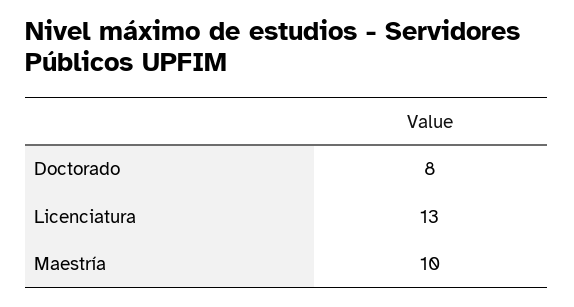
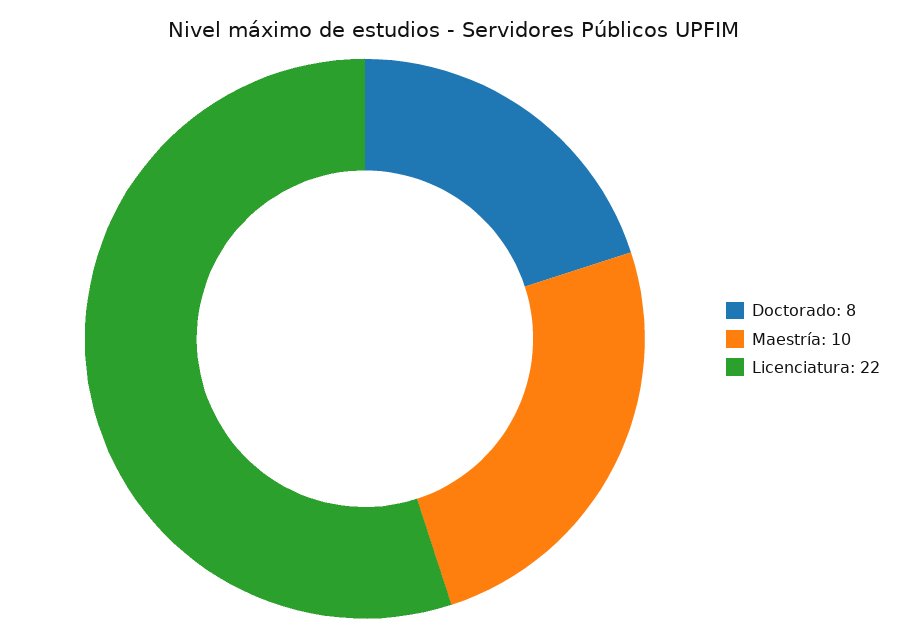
Licenciatura: 13 -> 22

